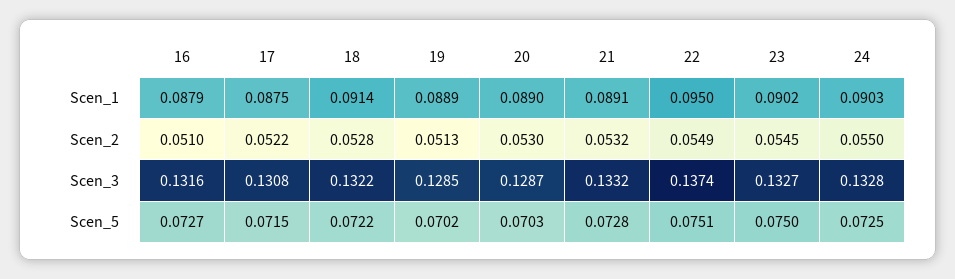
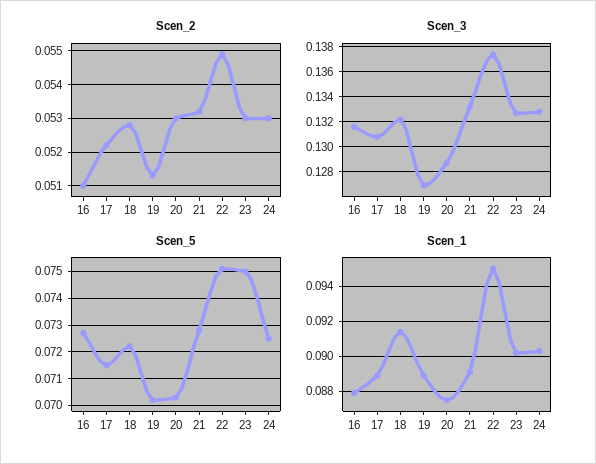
Scen_1, 17: 0.0875 -> 0.089
Scen_1, 20: 0.089 -> 0.0875
Scen_2, 23: 0.0545 -> 0.053
Scen_2, 24: 0.055 -> 0.053
Scen_3, 19: 0.1285 -> 0.127

